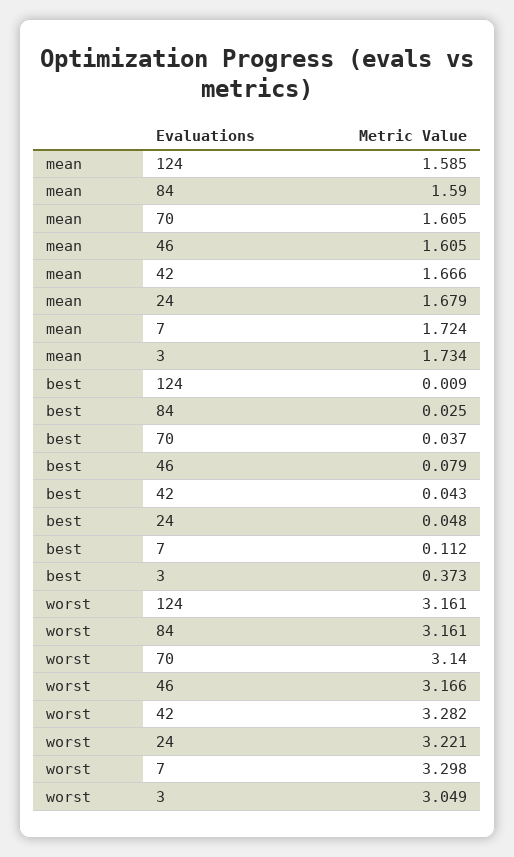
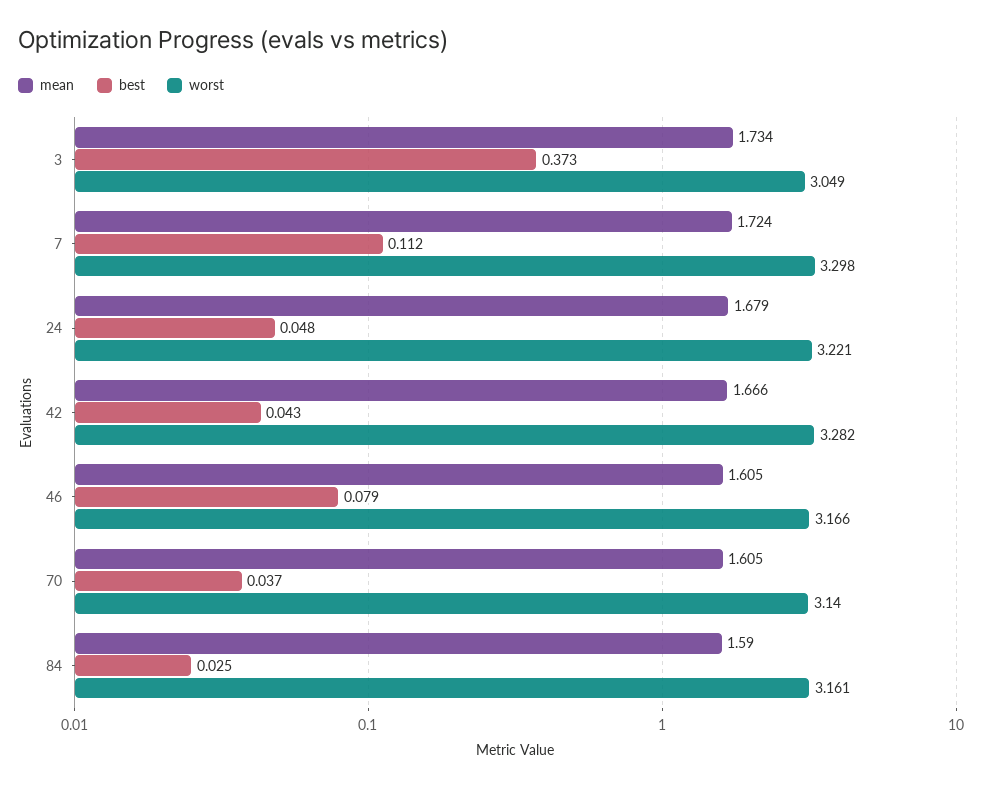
mean, 124: 1.585 -> none
best, 124: 0.009 -> none
worst, 124: 3.161 -> none

